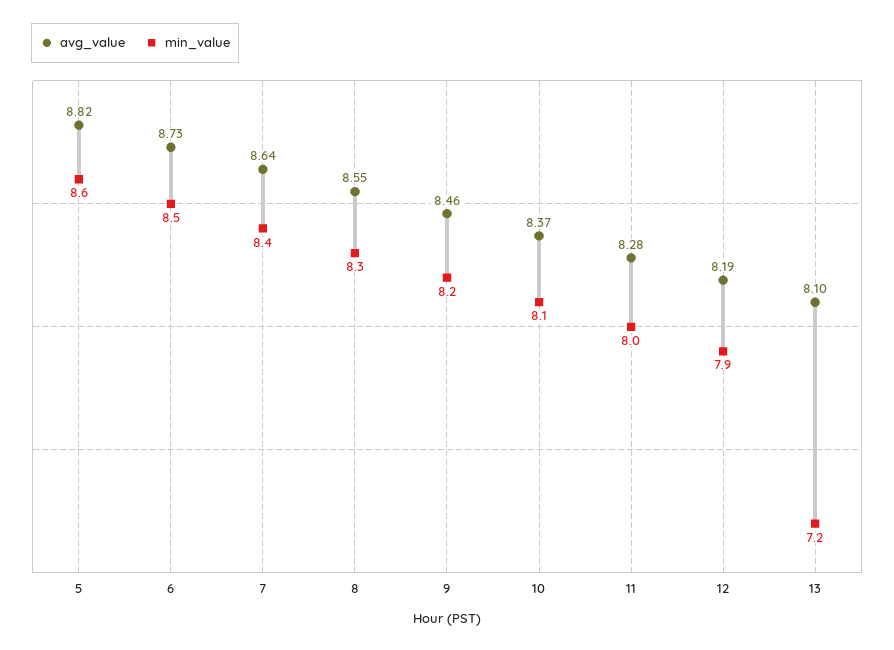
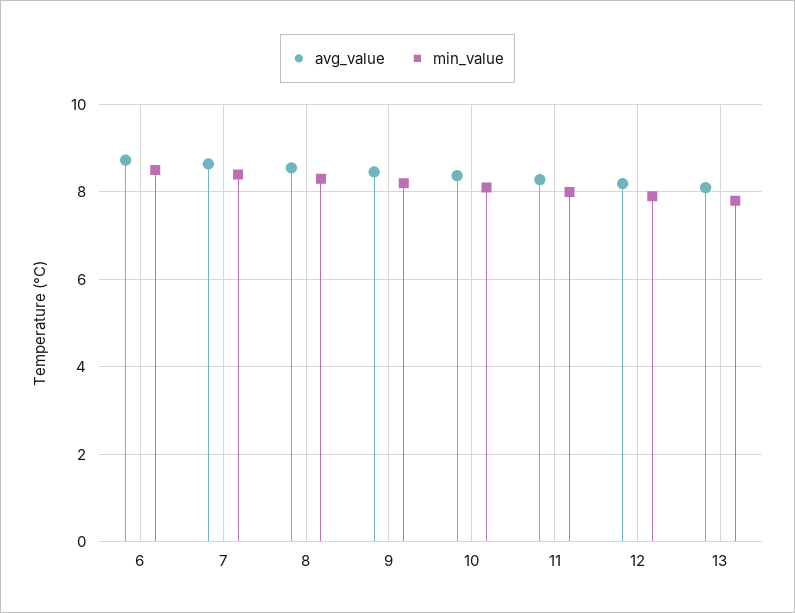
avg_value, 5: 8.82 -> none
min_value, 5: 8.6 -> none
min_value, 13: 7.2 -> 7.8

